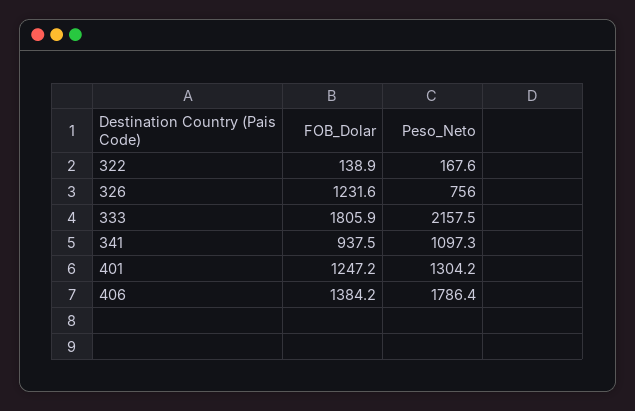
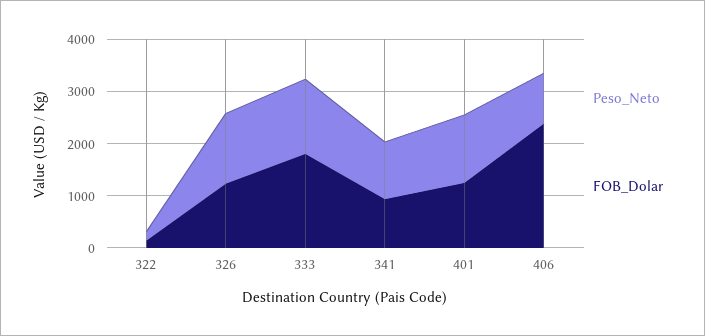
Peso_Neto, 326: 756 -> 1400
Peso_Neto, 333: 2157.5 -> 1400
FOB_Dolar, 406: 1384.2 -> 2400
Peso_Neto, 406: 1786.4 -> 1000

